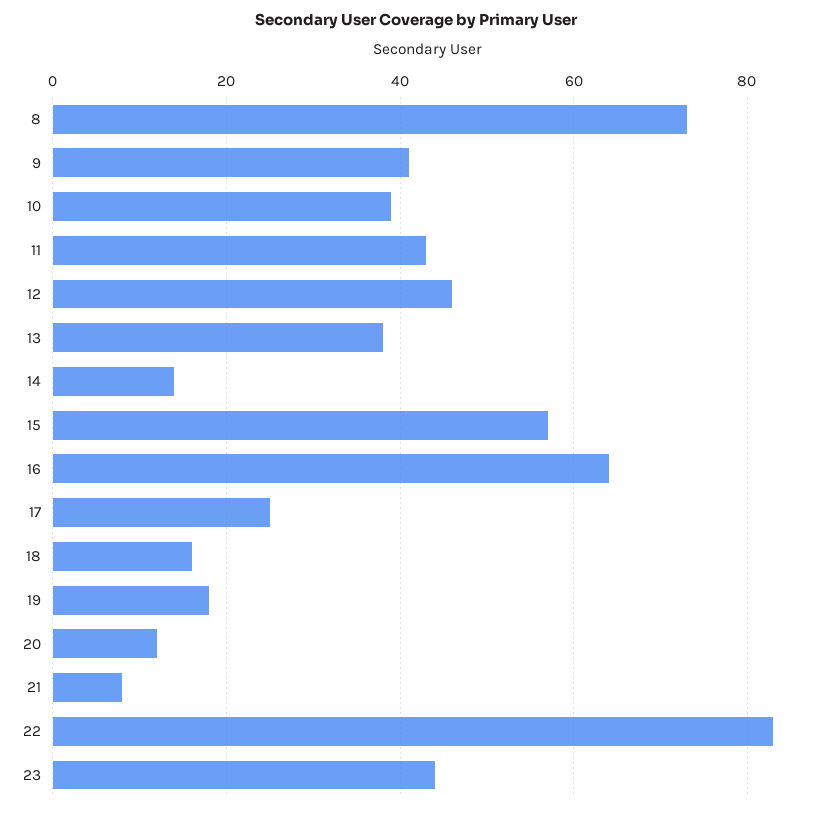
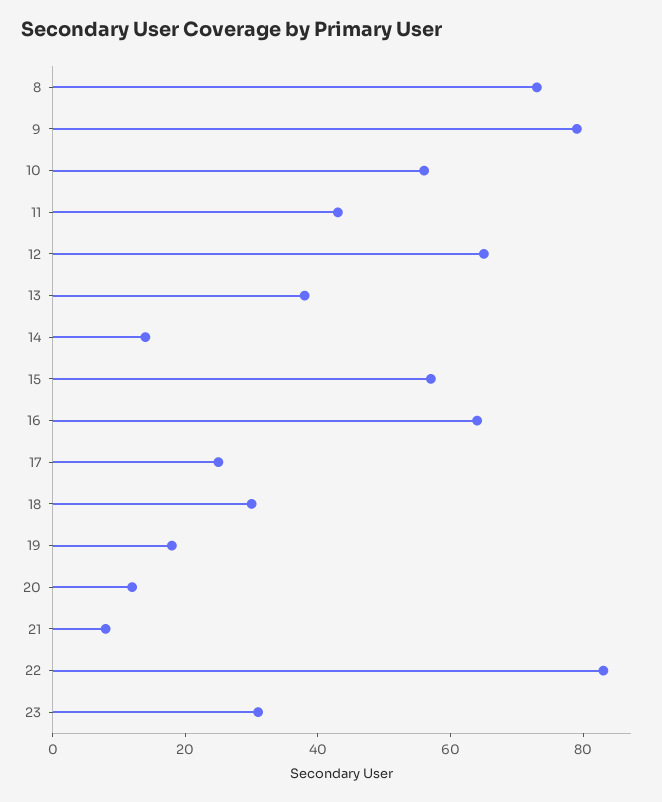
9: 40 -> 80
10: 40 -> 55
12: 45 -> 65
18: 15 -> 30
23: 45 -> 30

